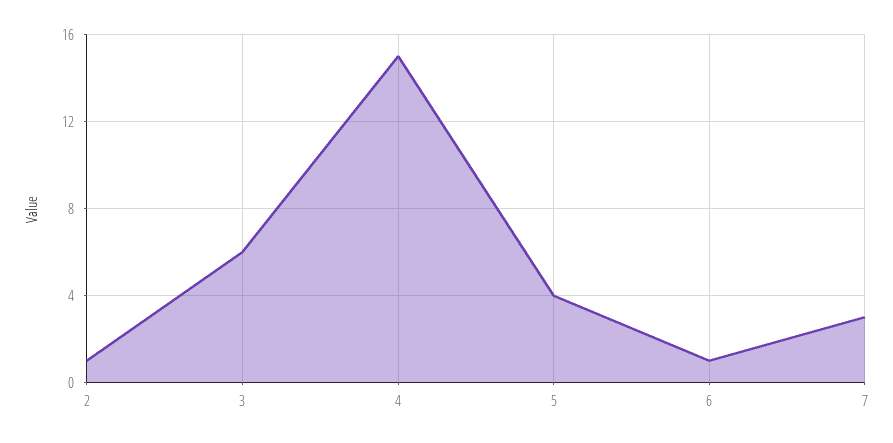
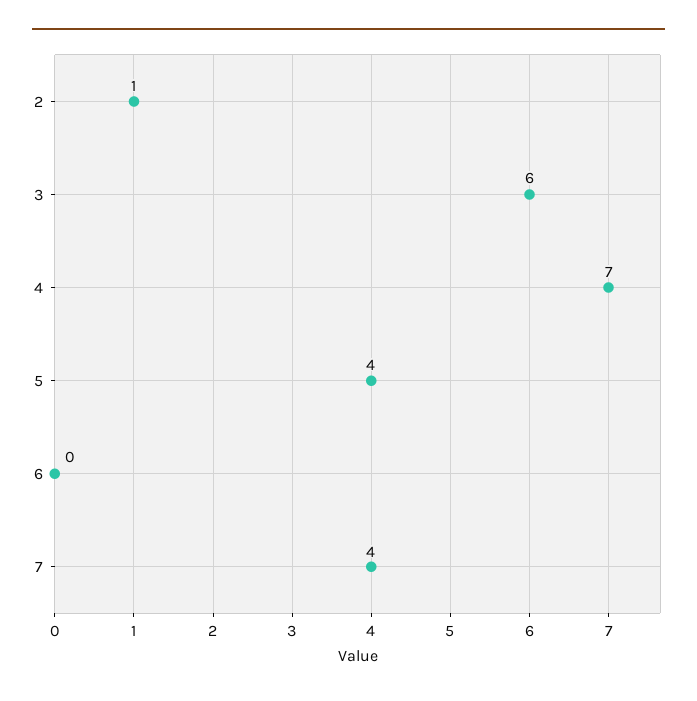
4: 15 -> 7
6: 1 -> 0
7: 3 -> 4

